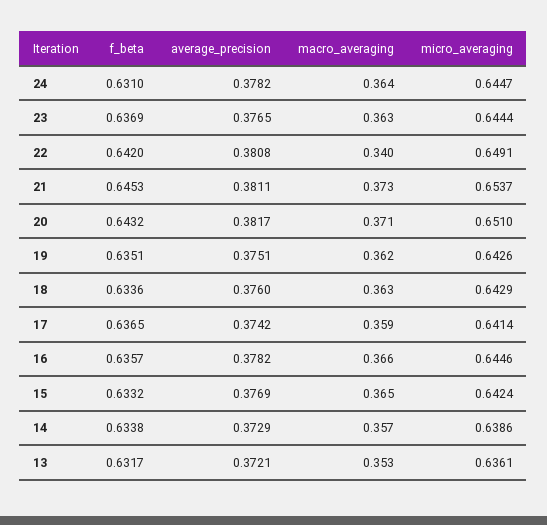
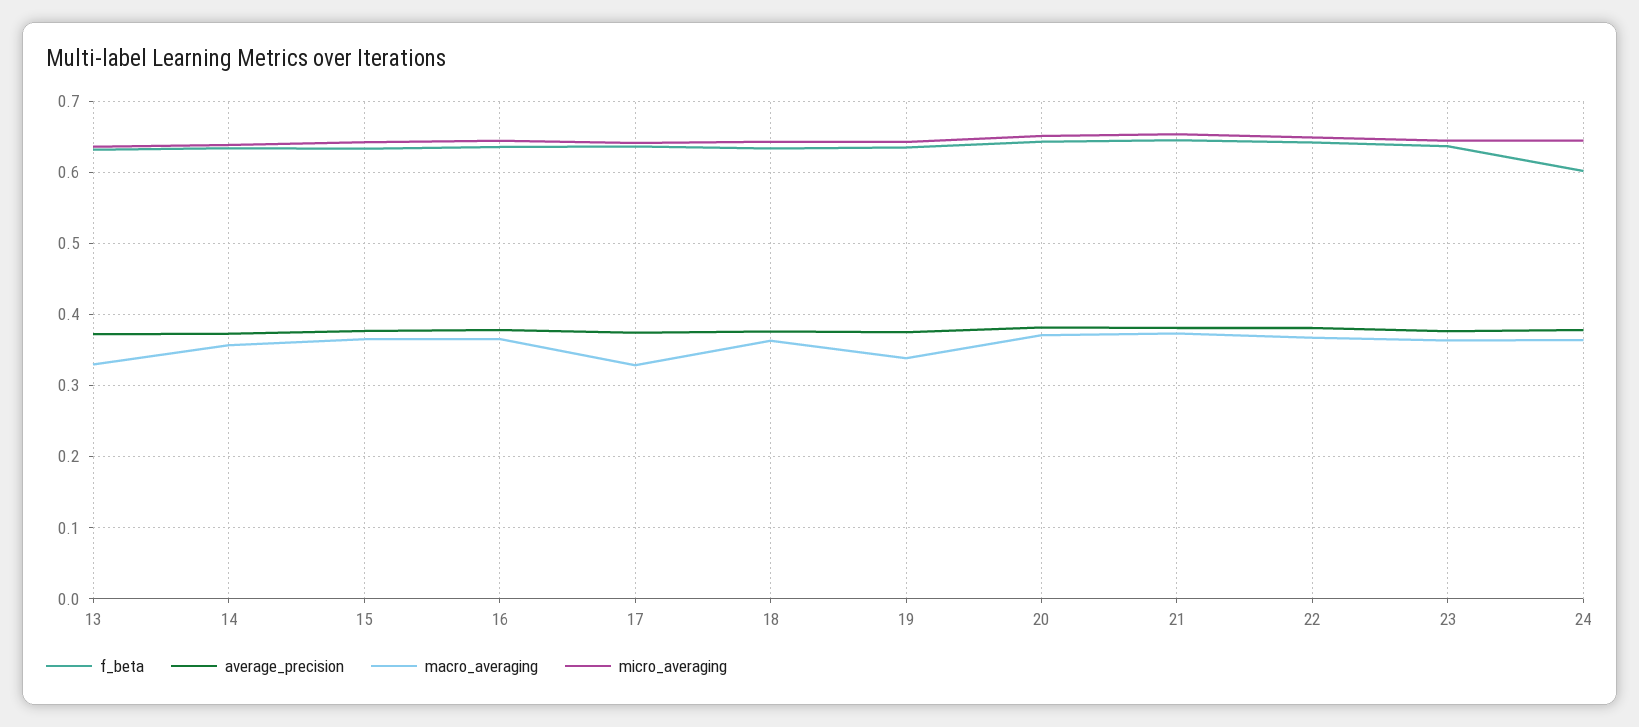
f_beta, 24: 0.631 -> 0.6
macro_averaging, 22: 0.34 -> 0.37
macro_averaging, 19: 0.362 -> 0.34
macro_averaging, 17: 0.359 -> 0.33
macro_averaging, 13: 0.353 -> 0.33

